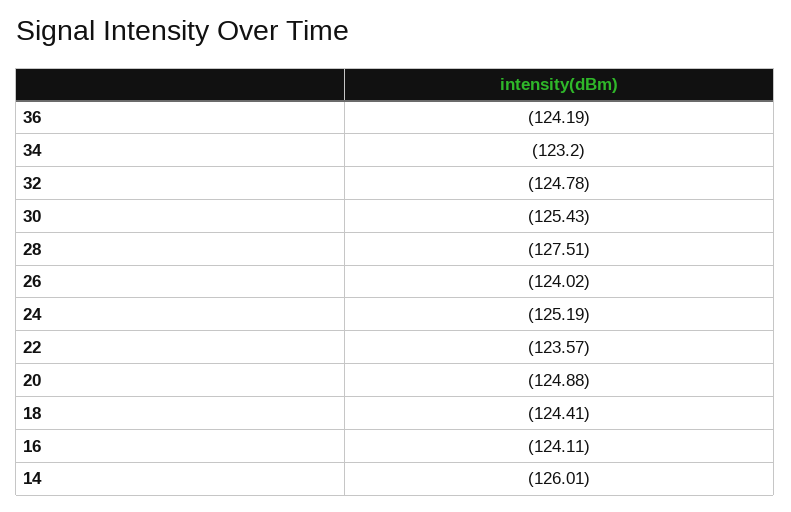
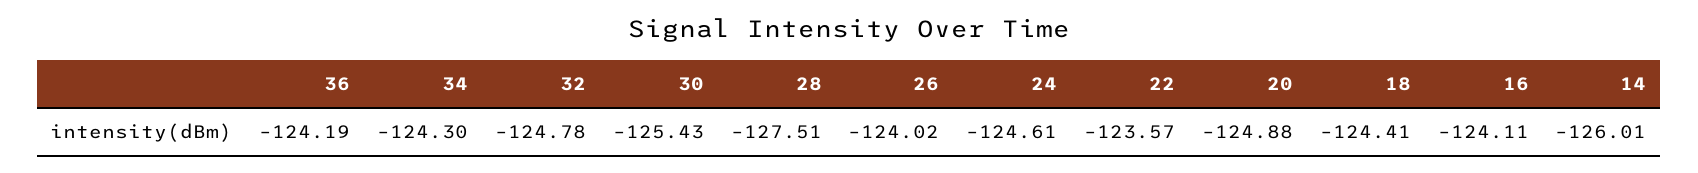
34: -123.2 -> -124.3
24: -125.19 -> -124.61

